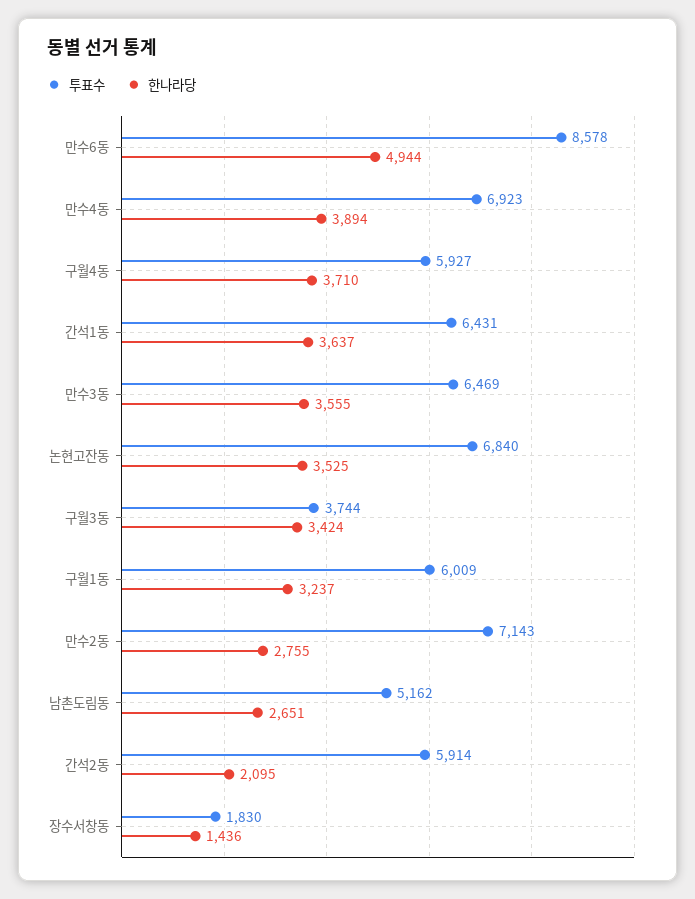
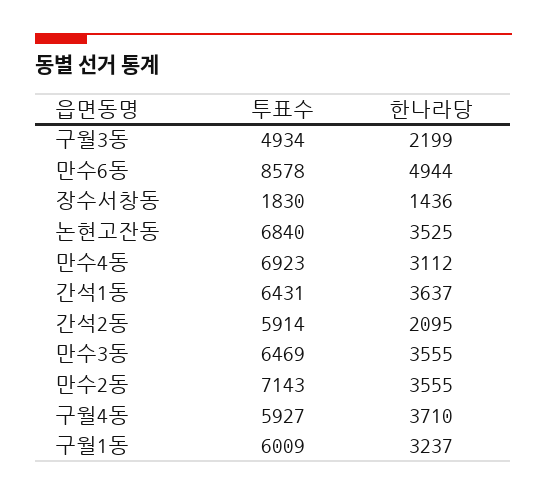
한나라당, 만수4동: 3894 -> 3112
투표수, 구월3동: 3744 -> 4934
한나라당, 구월3동: 3424 -> 2199
한나라당, 만수2동: 2755 -> 3555
투표수, 남촌도림동: 5162 -> none
한나라당, 남촌도림동: 2651 -> none

